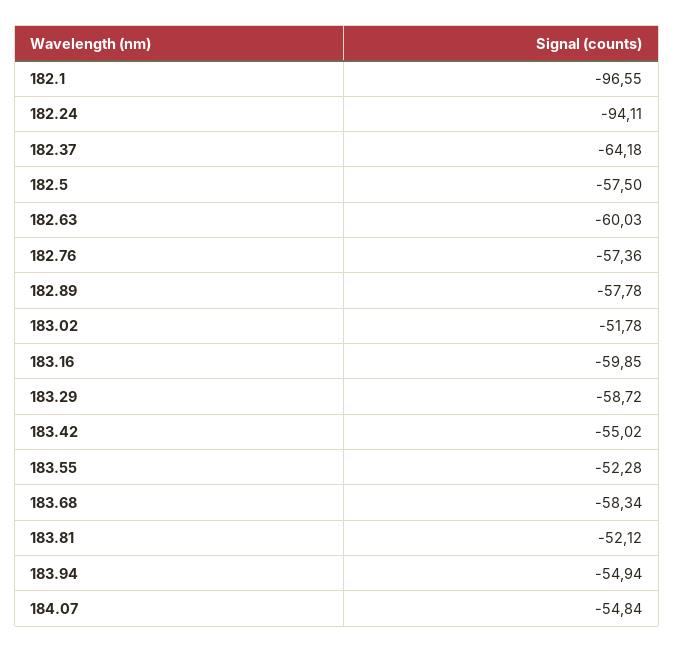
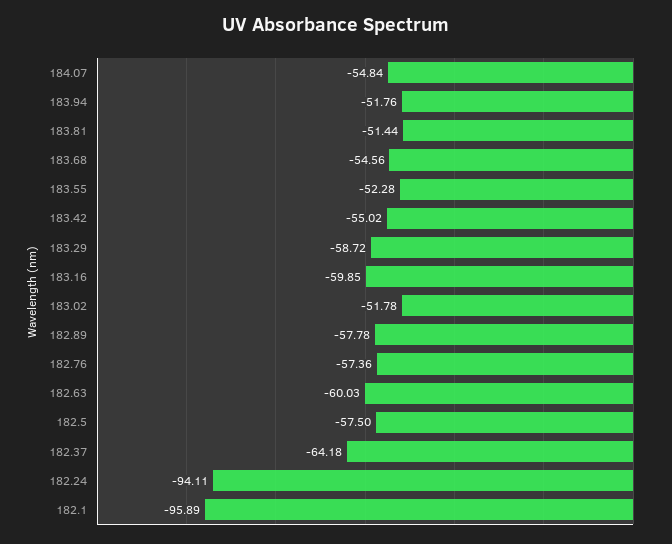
182.1: -96.55 -> -95.89
183.68: -58.34 -> -54.56
183.81: -52.12 -> -51.44
183.94: -54.94 -> -51.76

